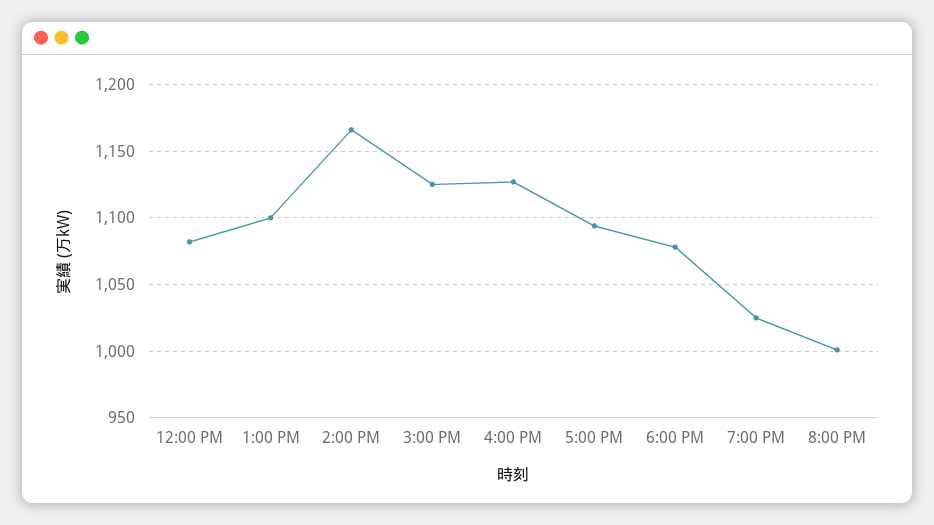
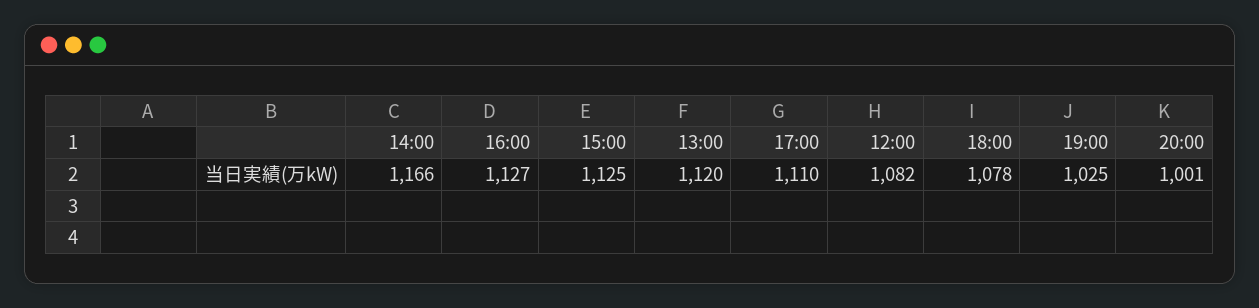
1:00 PM: 1100 -> 1120
5:00 PM: 1095 -> 1110

